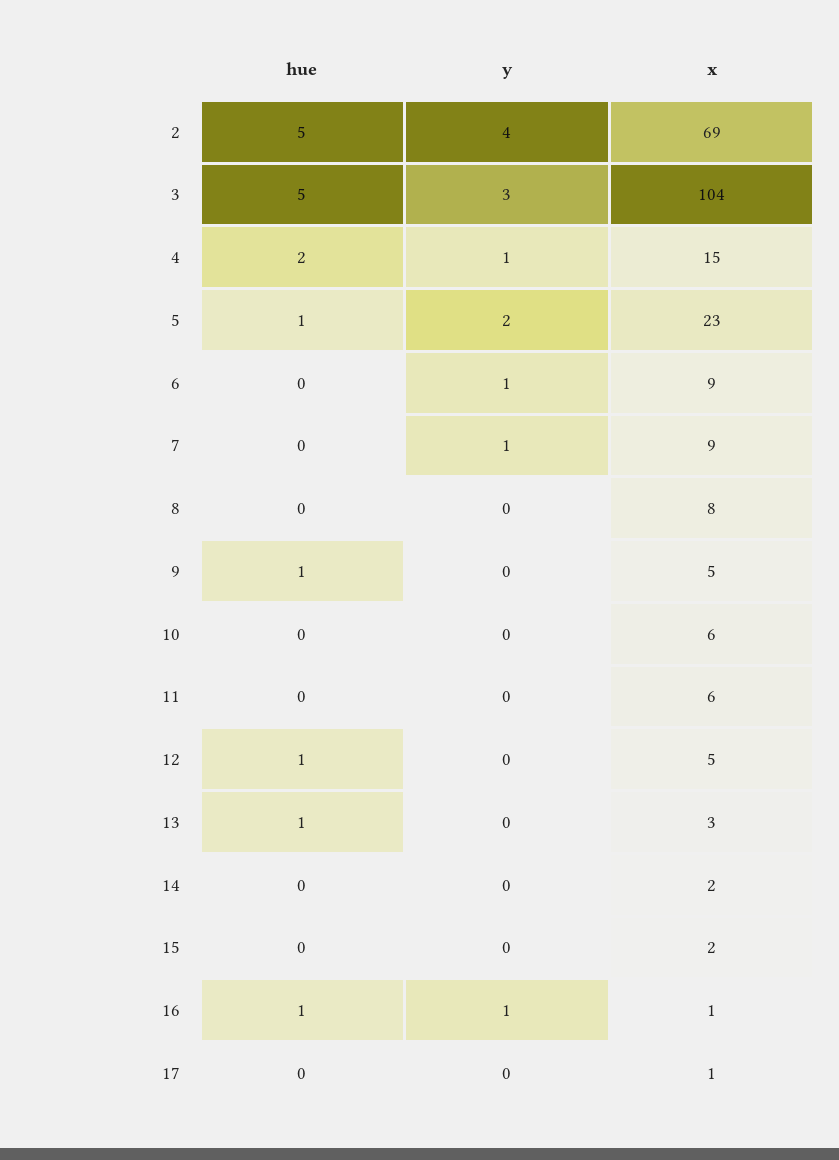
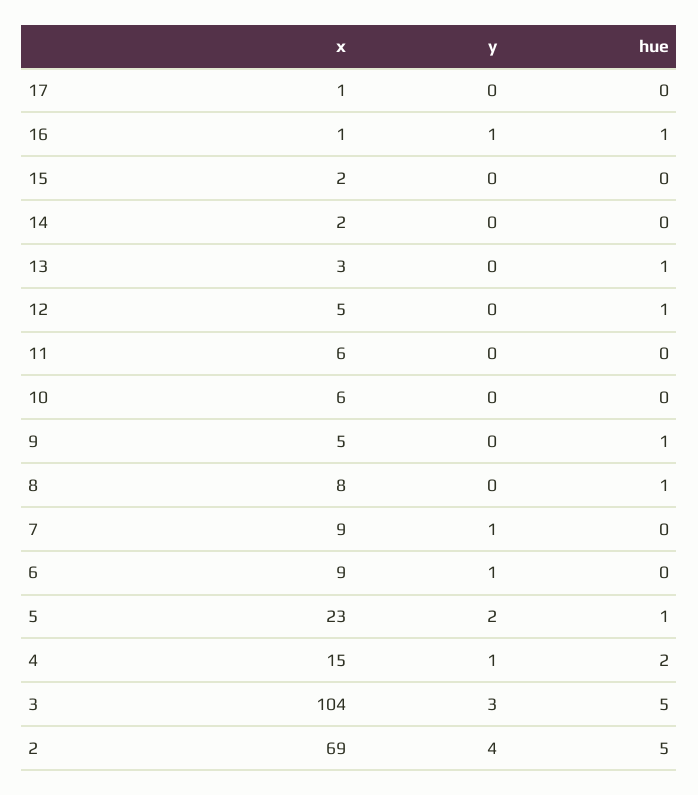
hue, 8: 0 -> 1

